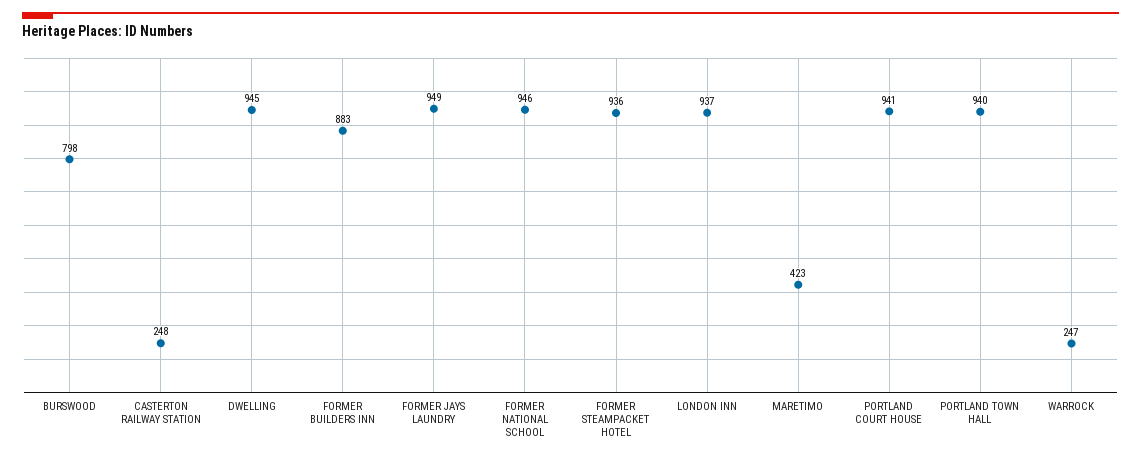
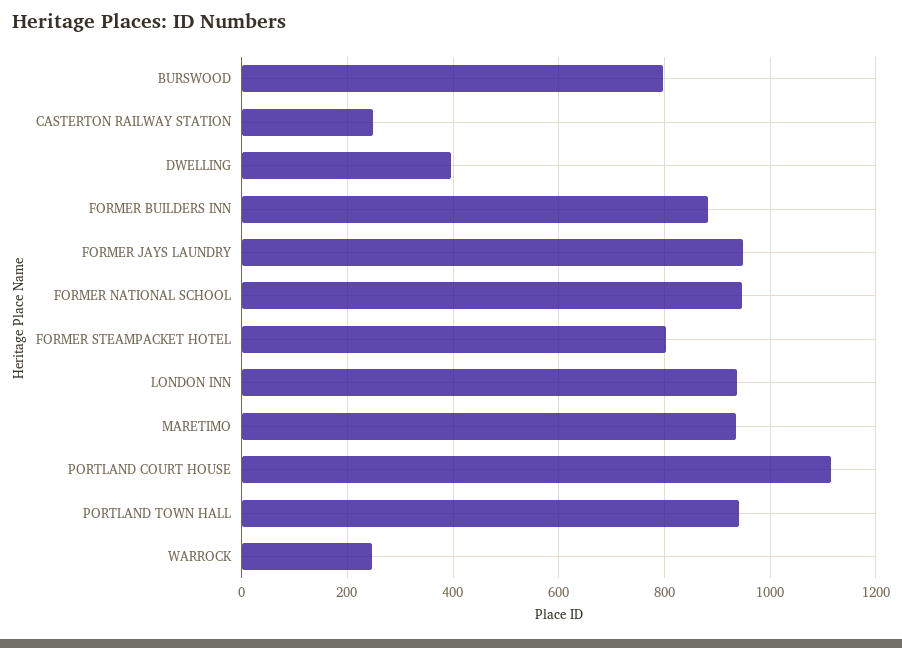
DWELLING: 945 -> 400
FORMER STEAMPACKET HOTEL: 936 -> 800
MARETIMO: 423 -> 940
PORTLAND COURT HOUSE: 941 -> 1120

